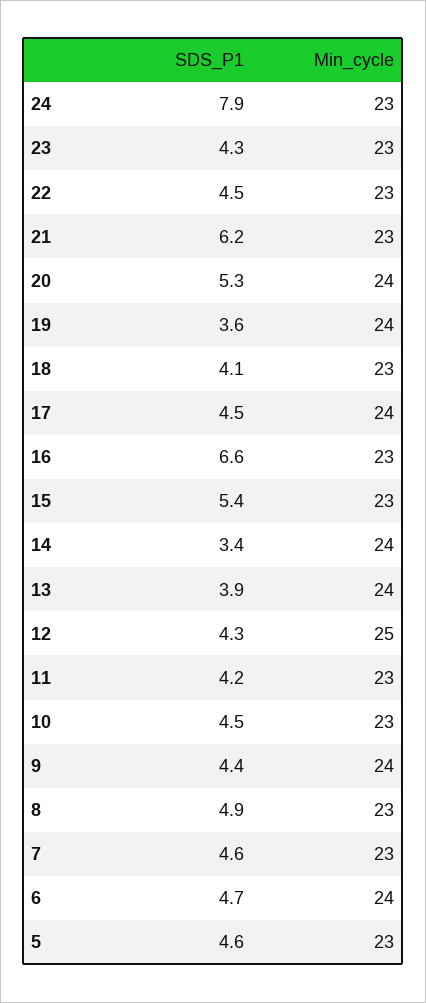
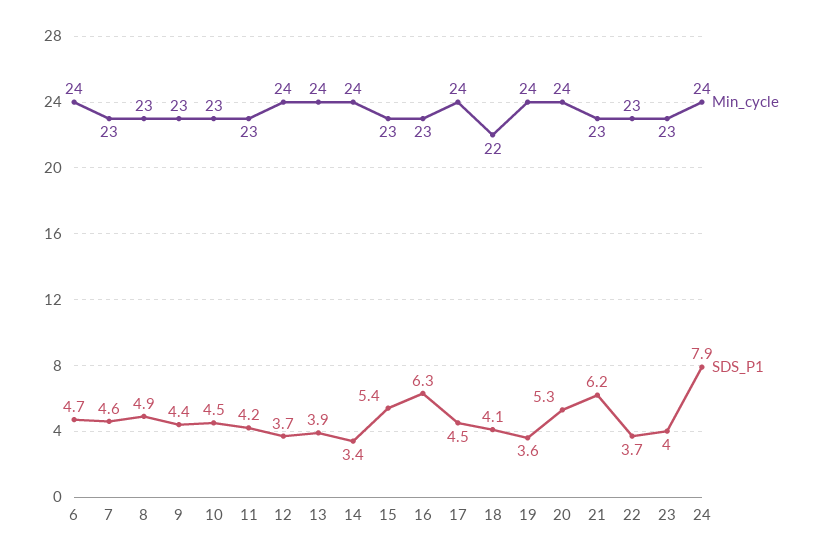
Min_cycle, 24: 23 -> 24
SDS_P1, 23: 4.3 -> 4
SDS_P1, 22: 4.5 -> 3.7
Min_cycle, 18: 23 -> 22
SDS_P1, 16: 6.6 -> 6.3
SDS_P1, 12: 4.3 -> 3.7
Min_cycle, 12: 25 -> 24
Min_cycle, 9: 24 -> 23
SDS_P1, 5: 4.6 -> none
Min_cycle, 5: 23 -> none

